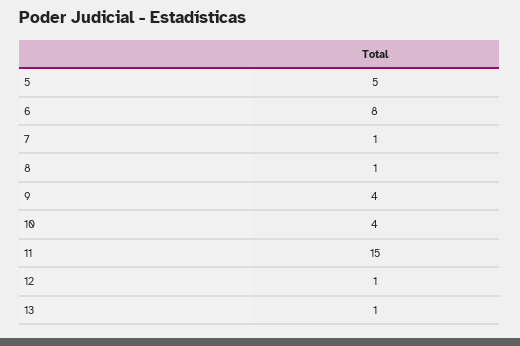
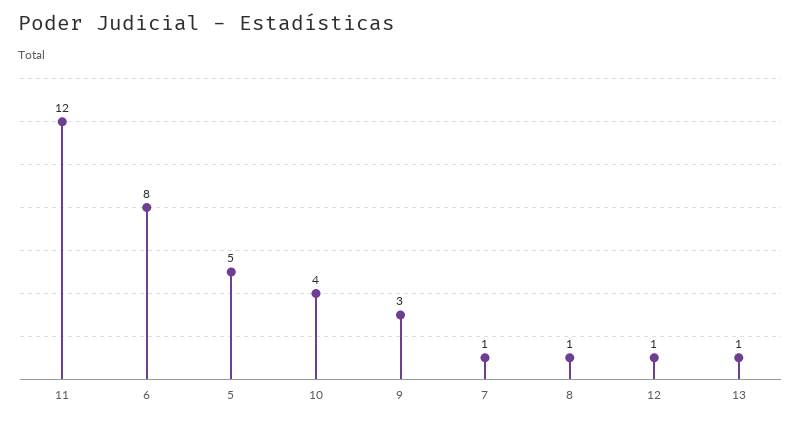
9: 4 -> 3
11: 15 -> 12

